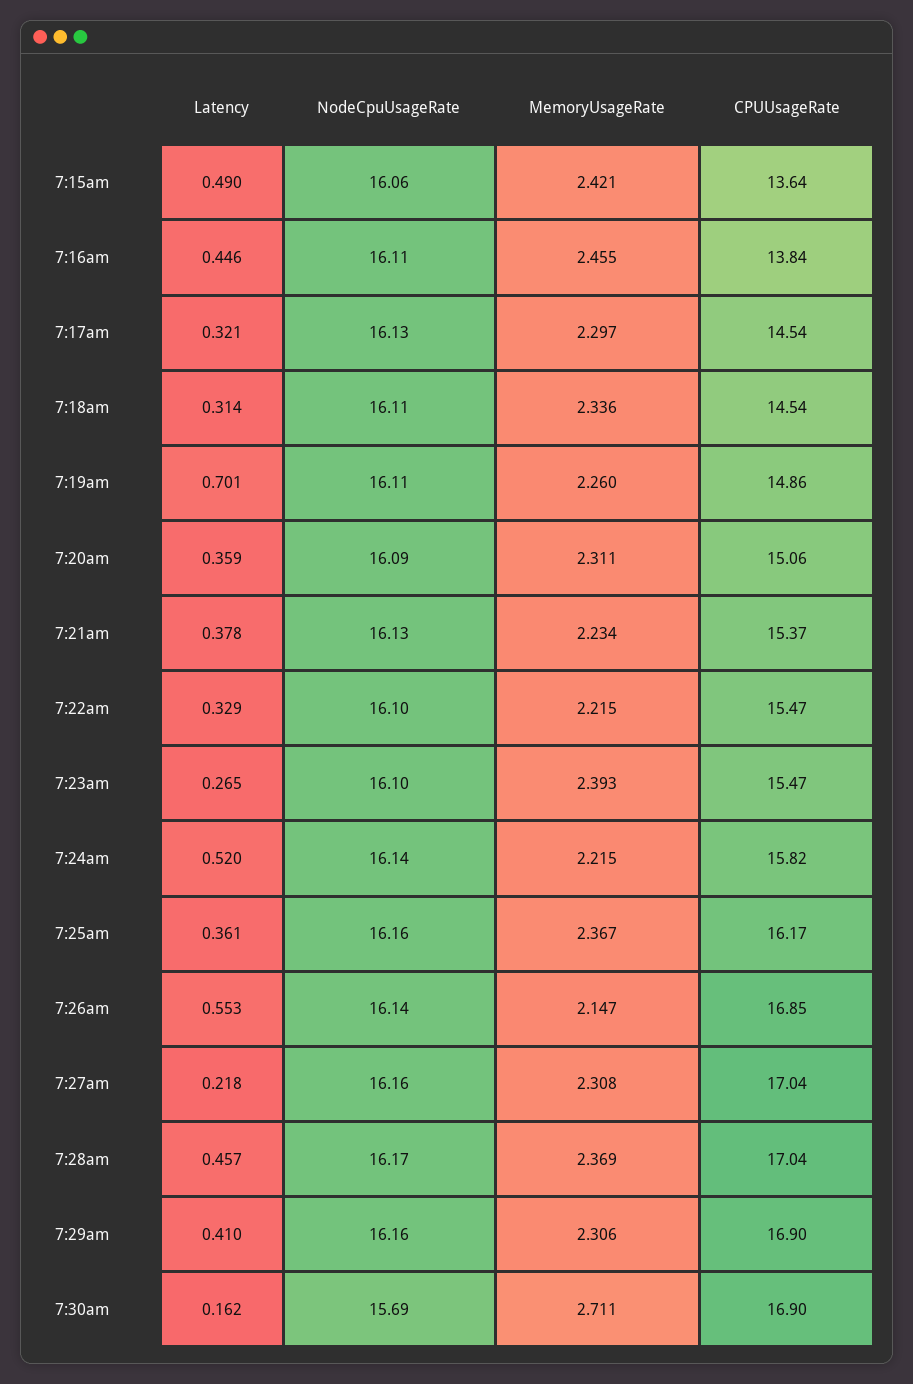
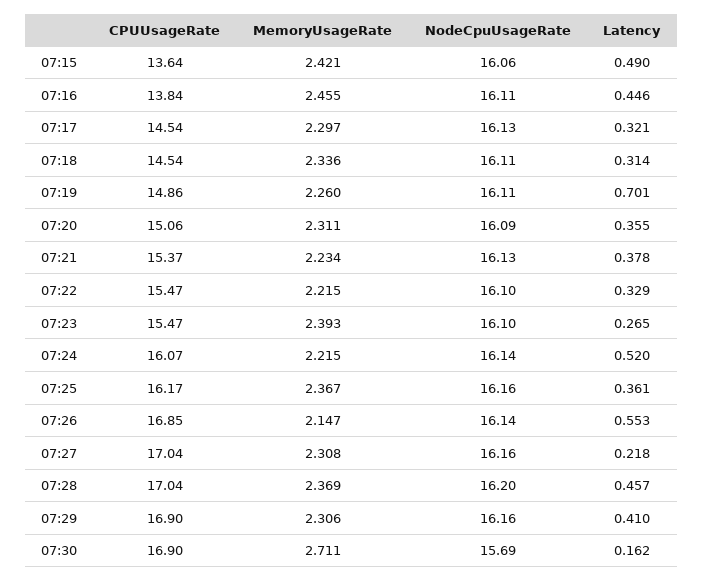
Latency, 7:20am: 0.359 -> 0.355
CPUUsageRate, 7:24am: 15.82 -> 16.07
NodeCpuUsageRate, 7:28am: 16.17 -> 16.2

